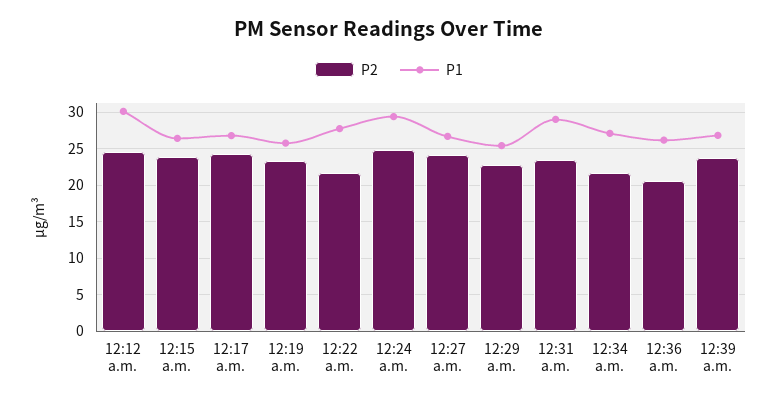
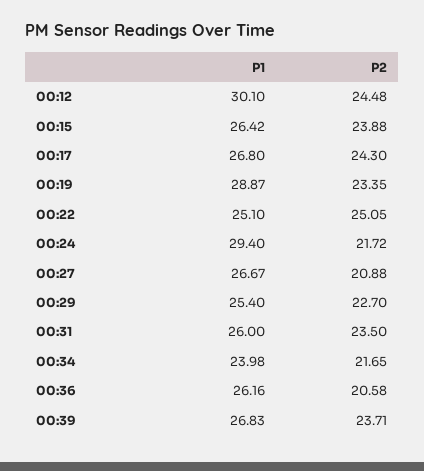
P1, 12:19 a.m.: 26 -> 28.87
P2, 12:22 a.m.: 22 -> 25.05
P1, 12:22 a.m.: 28 -> 25.1
P2, 12:24 a.m.: 25 -> 21.72
P2, 12:27 a.m.: 24 -> 20.88
P1, 12:31 a.m.: 29 -> 26
P1, 12:34 a.m.: 27 -> 23.98

